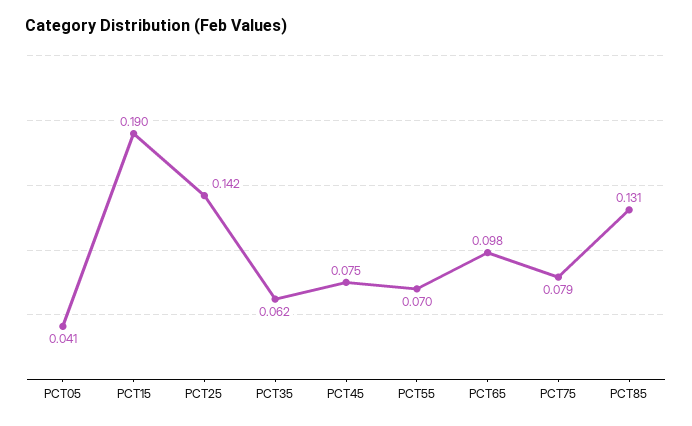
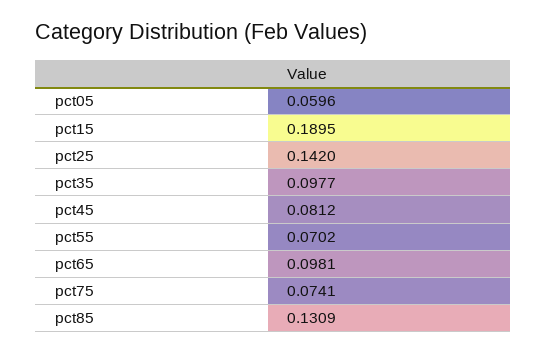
PCT05: 0.041 -> 0.0596
PCT35: 0.062 -> 0.0977
PCT45: 0.075 -> 0.0812
PCT75: 0.079 -> 0.0741

